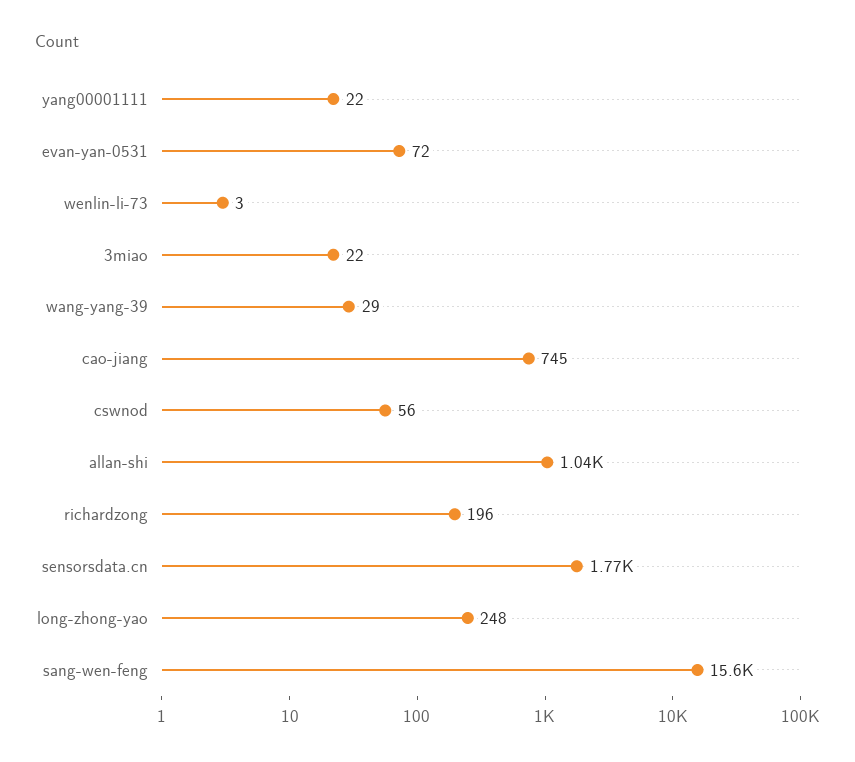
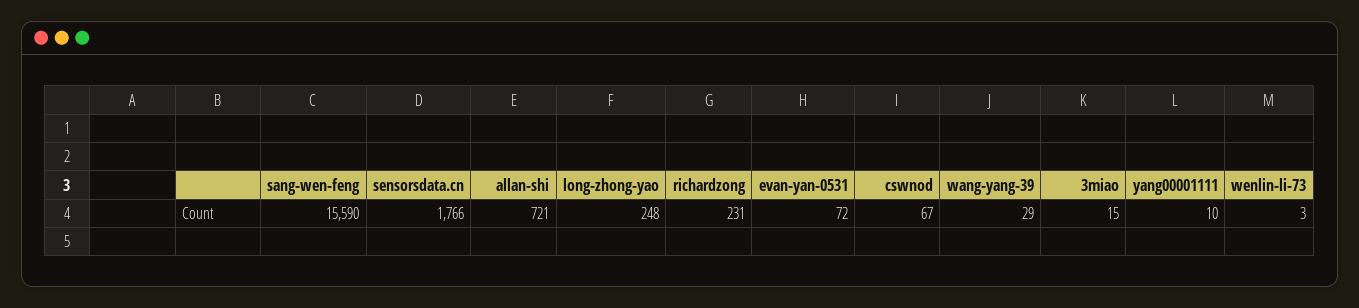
yang00001111: 22 -> 10
3miao: 22 -> 15
cao-jiang: 745 -> none
cswnod: 56 -> 67
allan-shi: 1040 -> 721
richardzong: 196 -> 231

